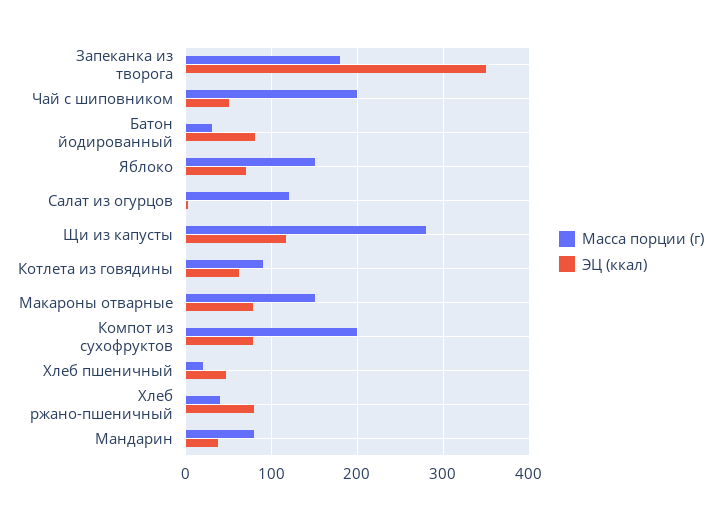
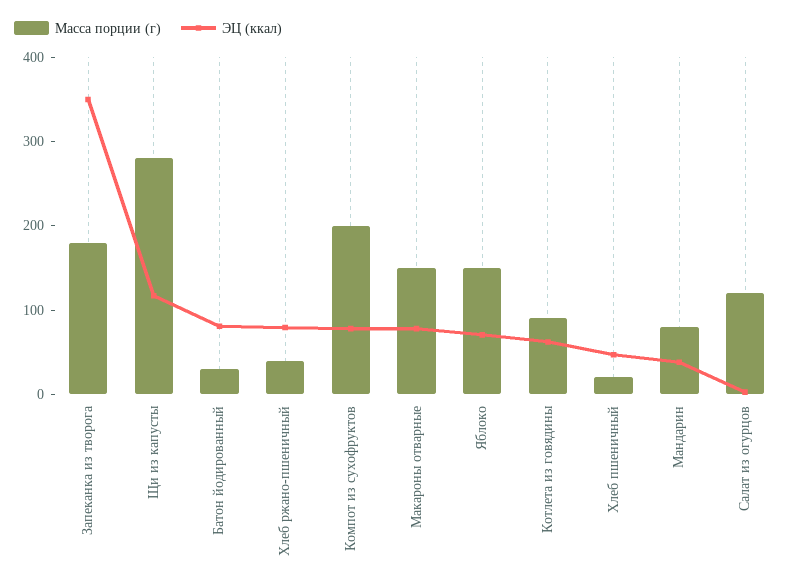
Масса порции (г), Чай с шиповником: 200 -> none
ЭЦ (ккал), Чай с шиповником: 50 -> none

